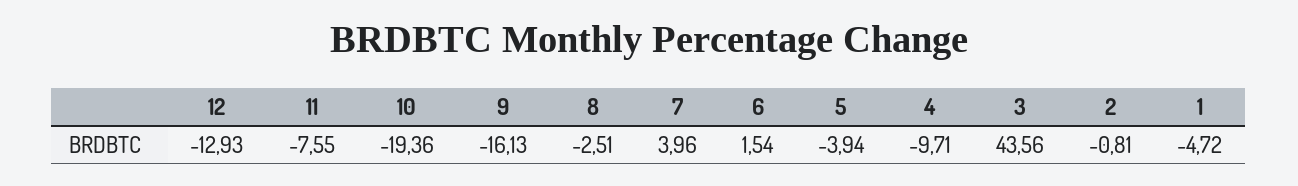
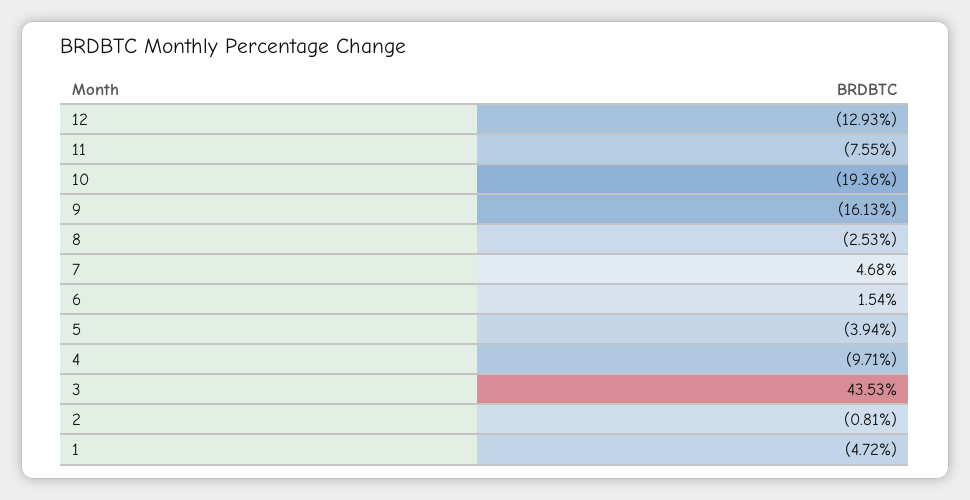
8: -2.51 -> -2.53
7: 3.96 -> 4.68
3: 43.56 -> 43.53

